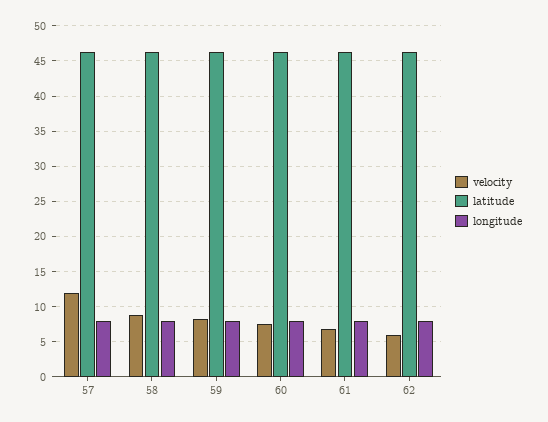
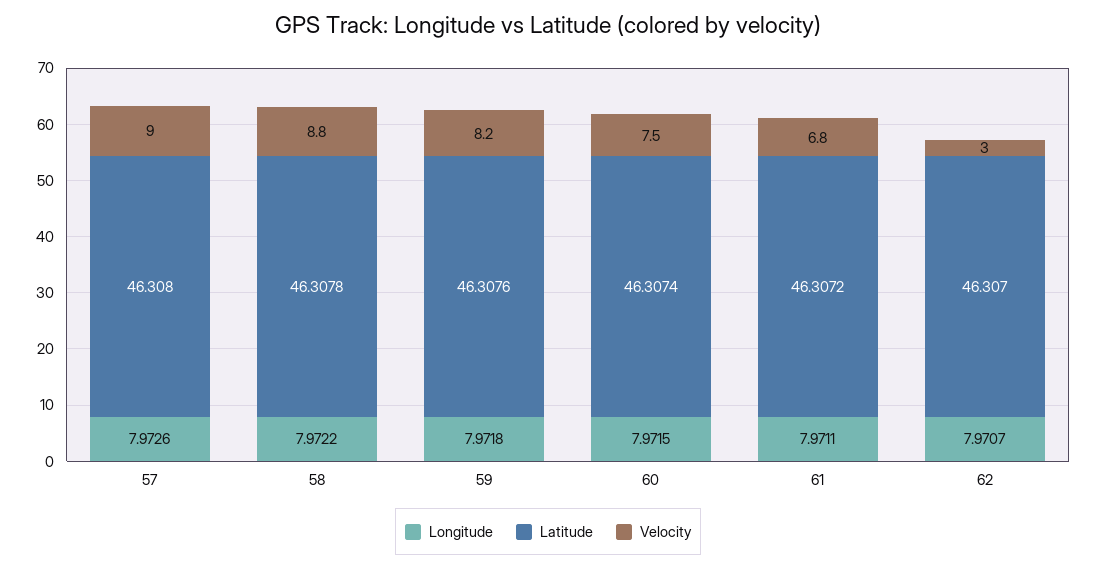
velocity, 57: 12 -> 9
velocity, 62: 6 -> 3

